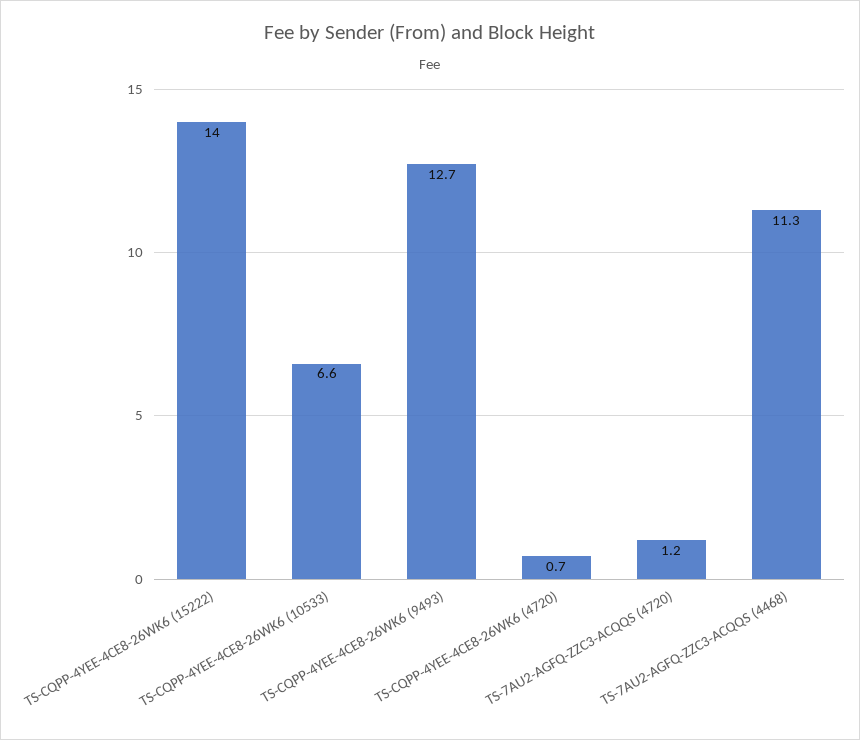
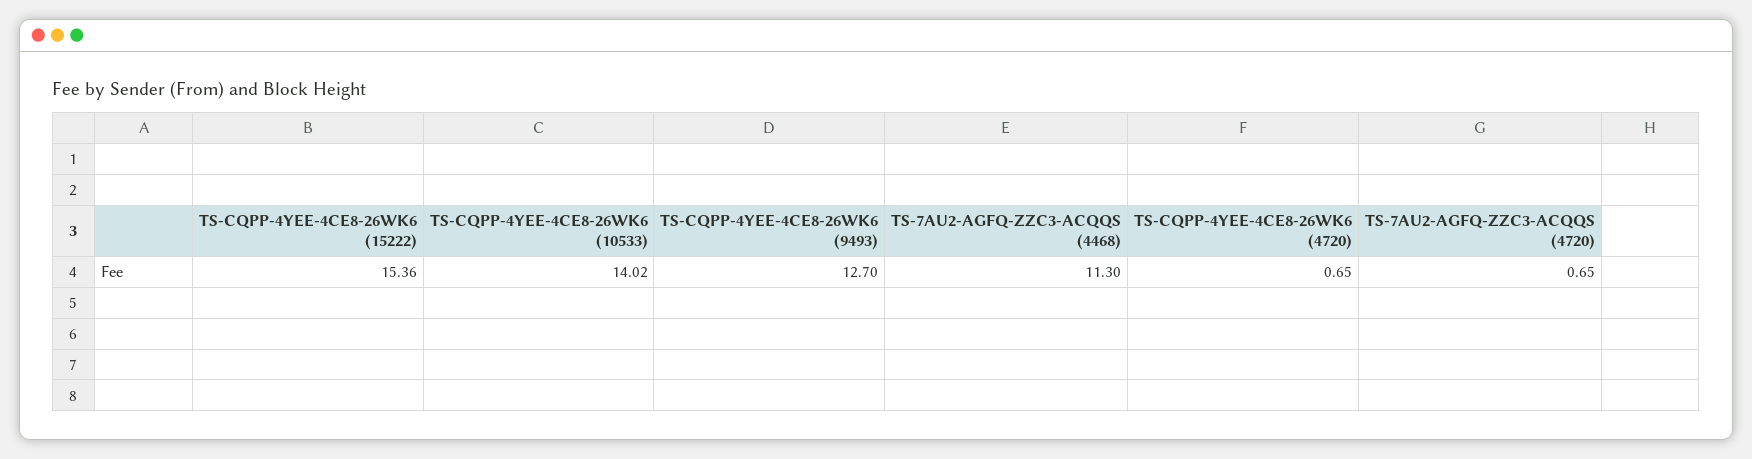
TS-CQPP-4YEE-4CE8-26WK6 (15222): 14 -> 15.36
TS-CQPP-4YEE-4CE8-26WK6 (10533): 6.6 -> 14.02
TS-7AU2-AGFQ-ZZC3-ACQQS (4720): 1.2 -> 0.65

